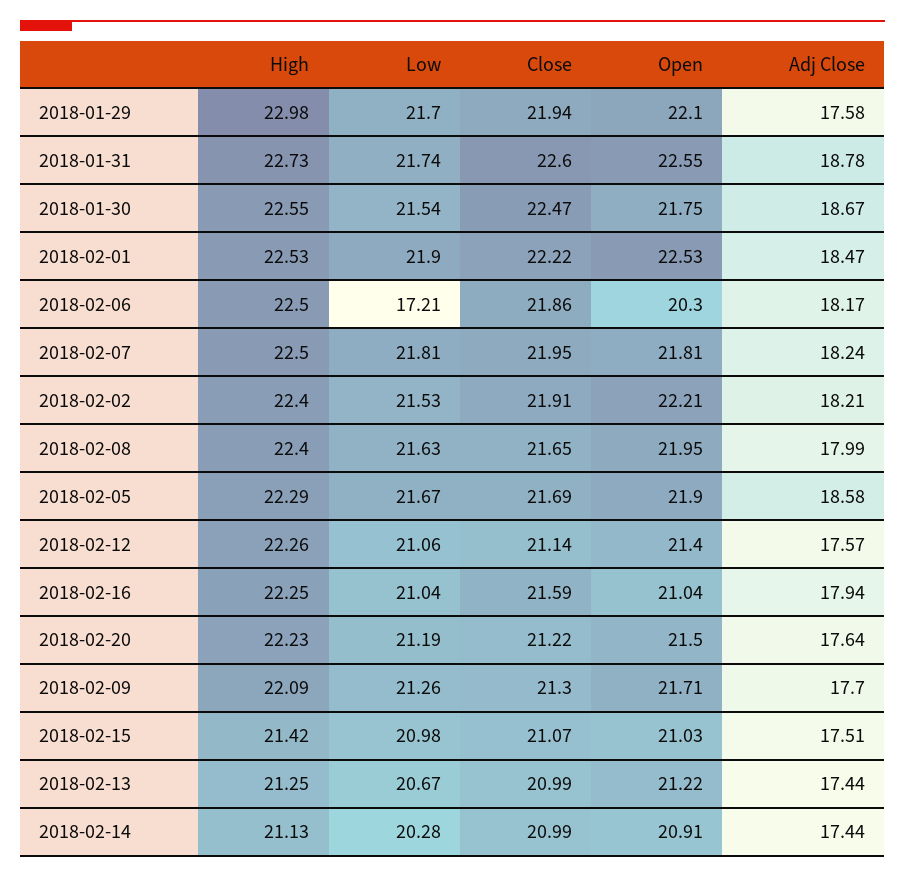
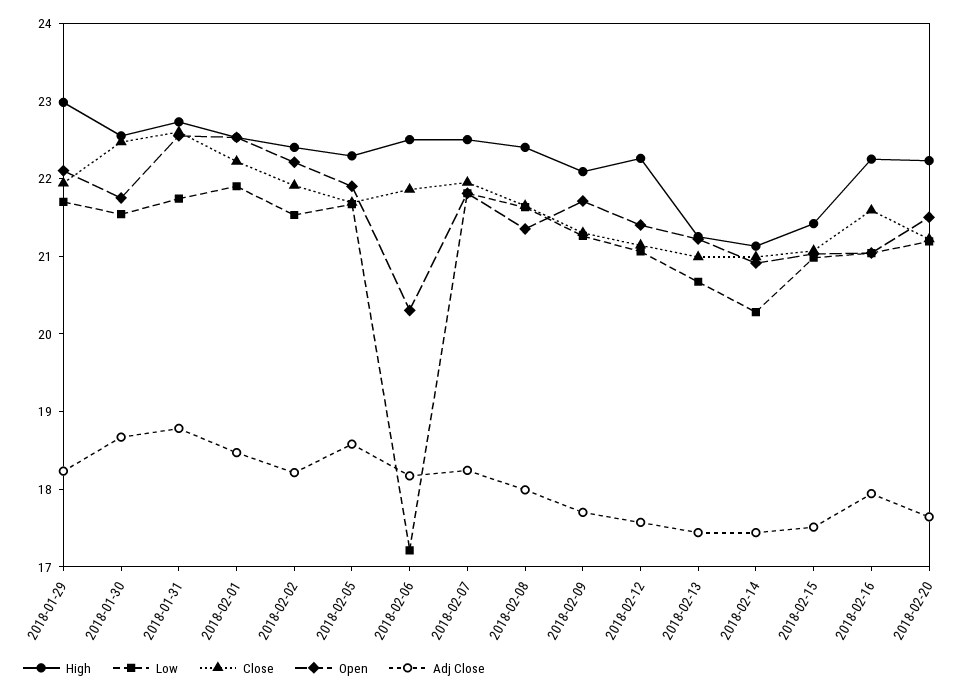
Adj Close, 2018-01-29: 17.58 -> 18.2
Open, 2018-02-08: 21.95 -> 21.4

